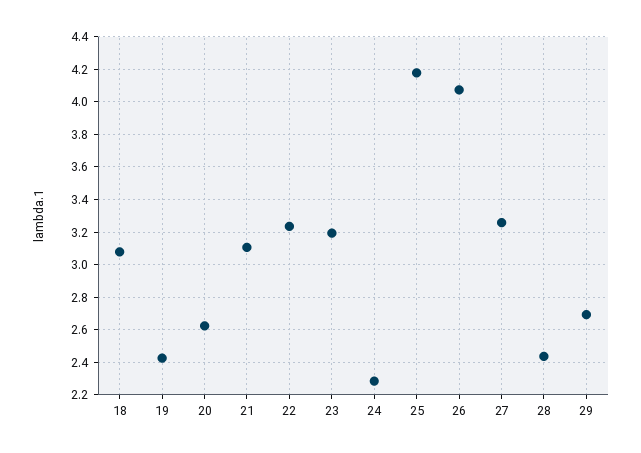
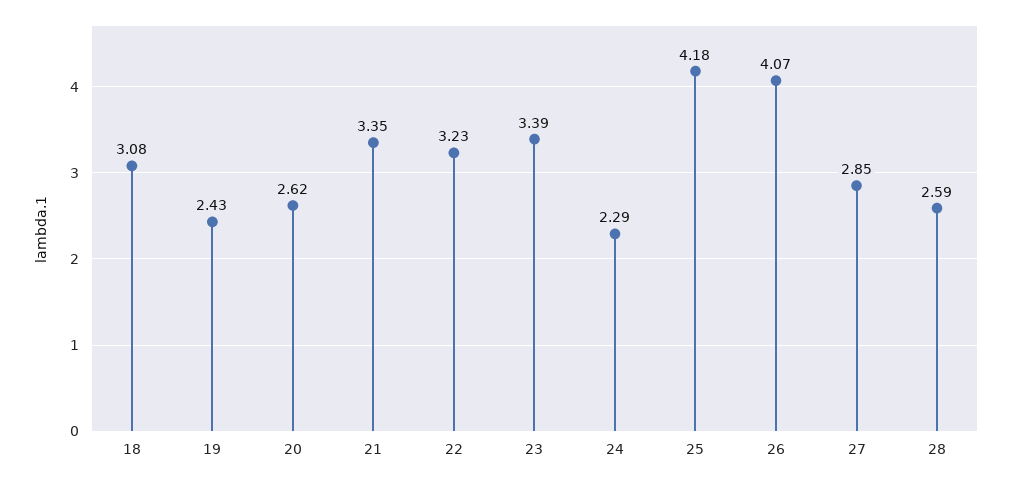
21: 3.1 -> 3.35
23: 3.2 -> 3.39
27: 3.25 -> 2.85
28: 2.45 -> 2.59
29: 2.7 -> none

